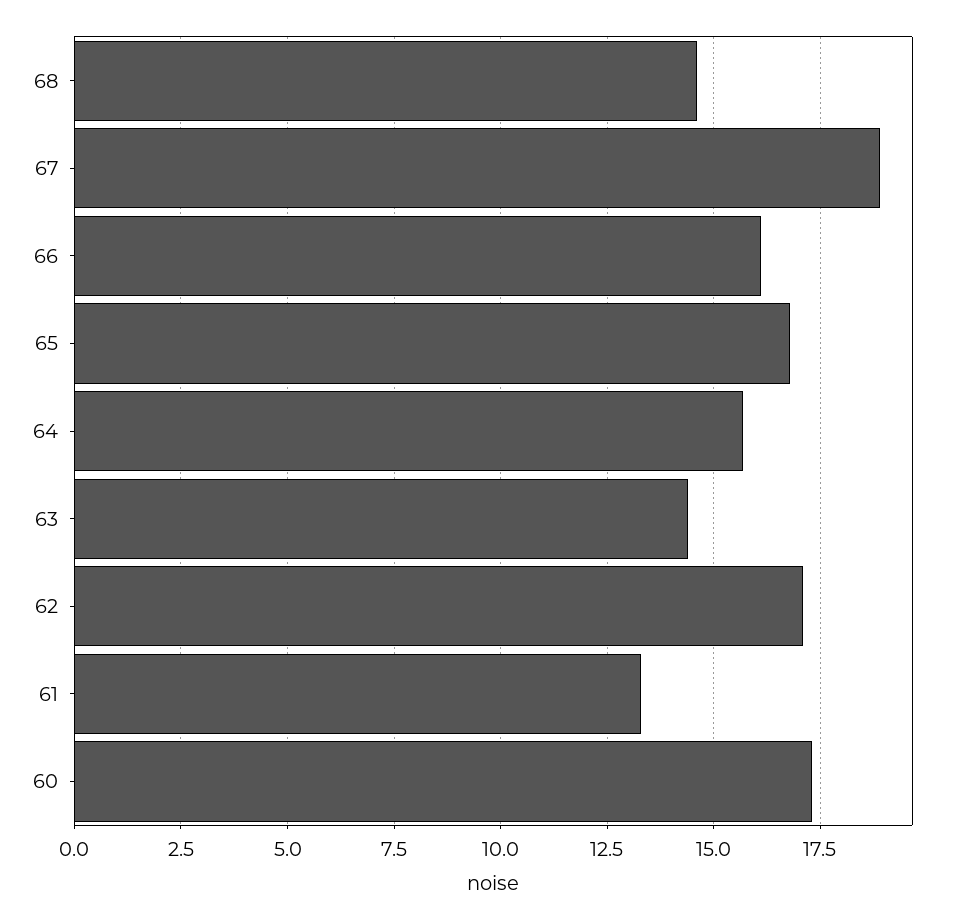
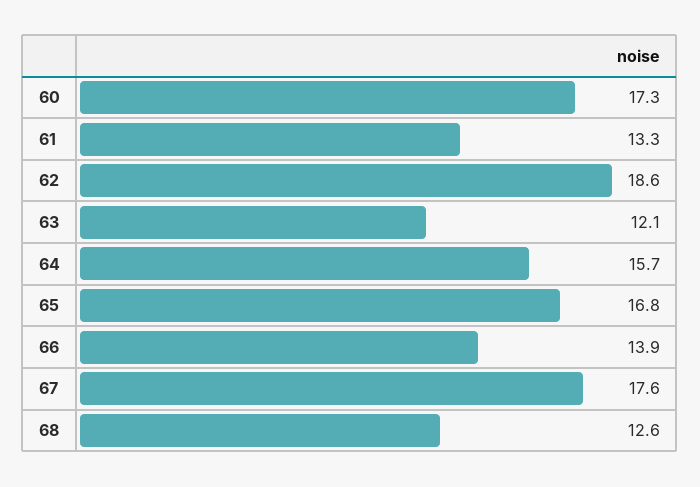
68: 14.5 -> 12.6
67: 19 -> 17.6
66: 16 -> 13.9
63: 14.5 -> 12.1
62: 17 -> 18.6

